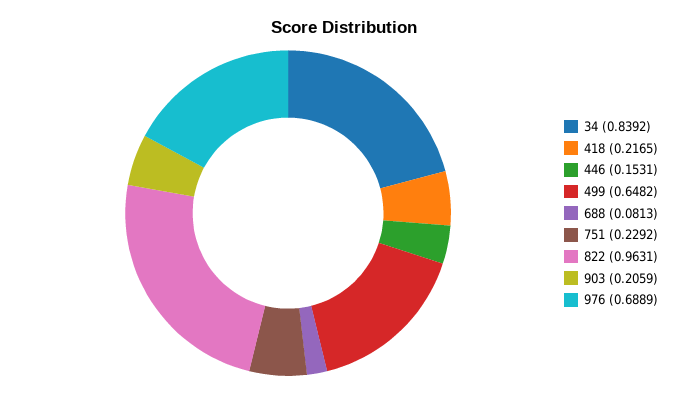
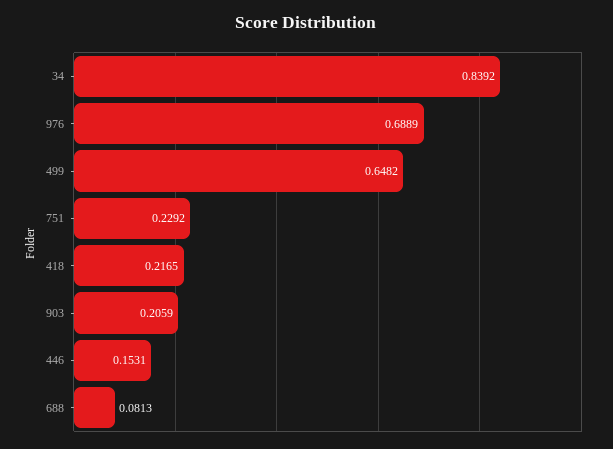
822: 0.9631 -> none

